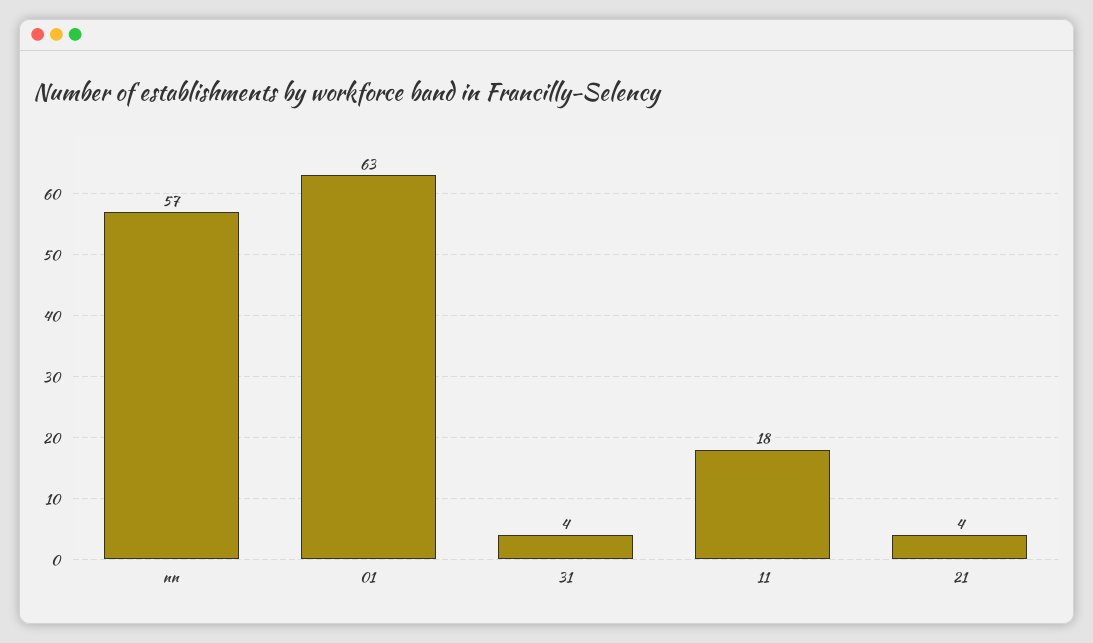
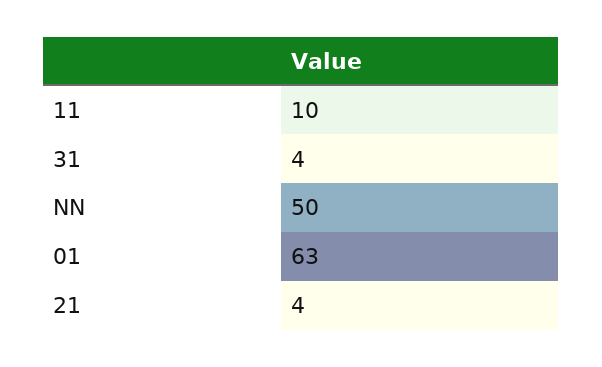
nn: 57 -> 50
11: 18 -> 10

